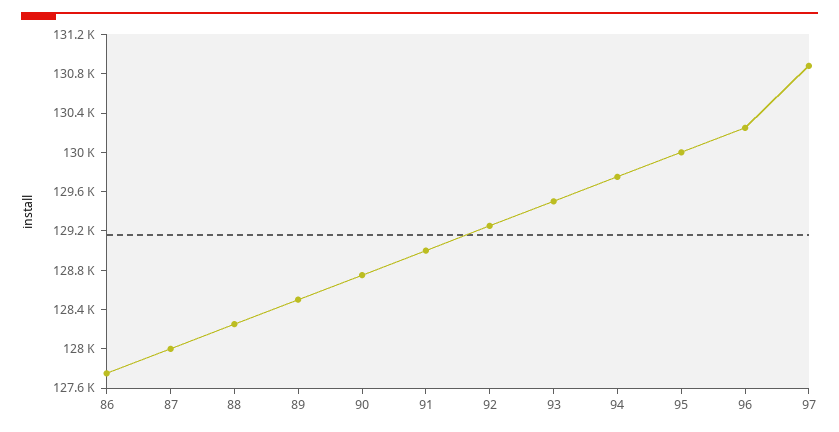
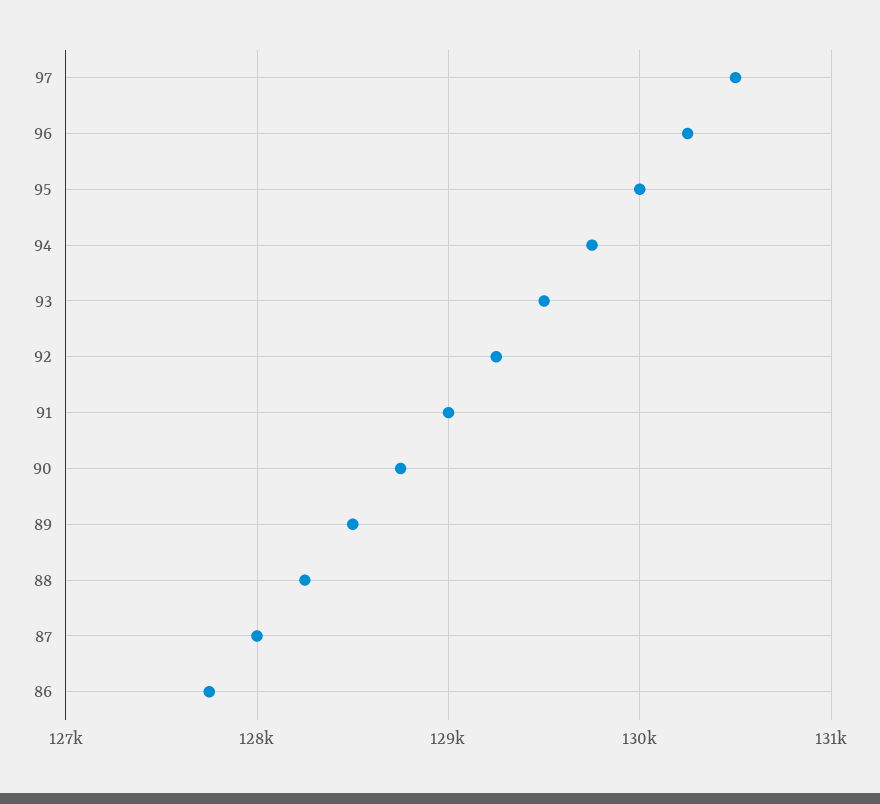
97: 130900 -> 130500

